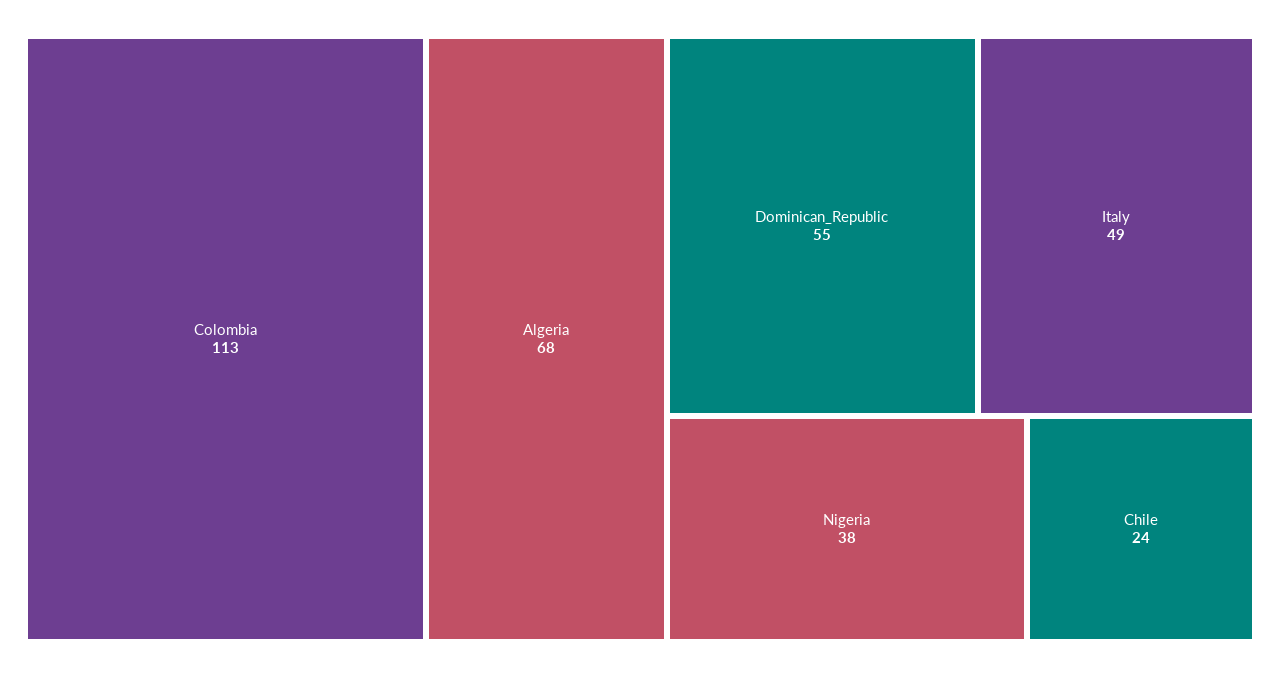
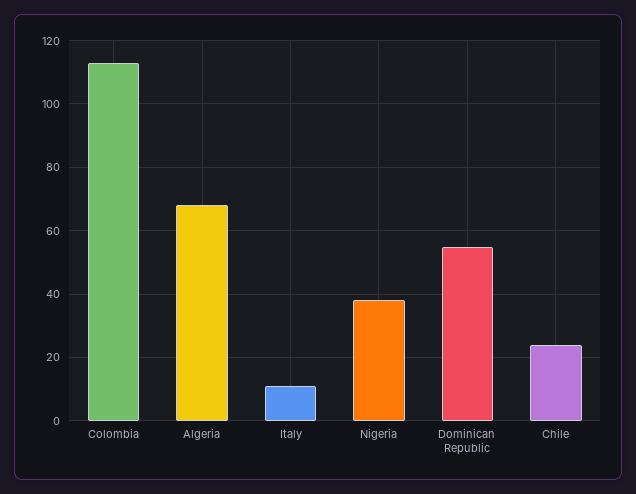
Italy: 49 -> 10

